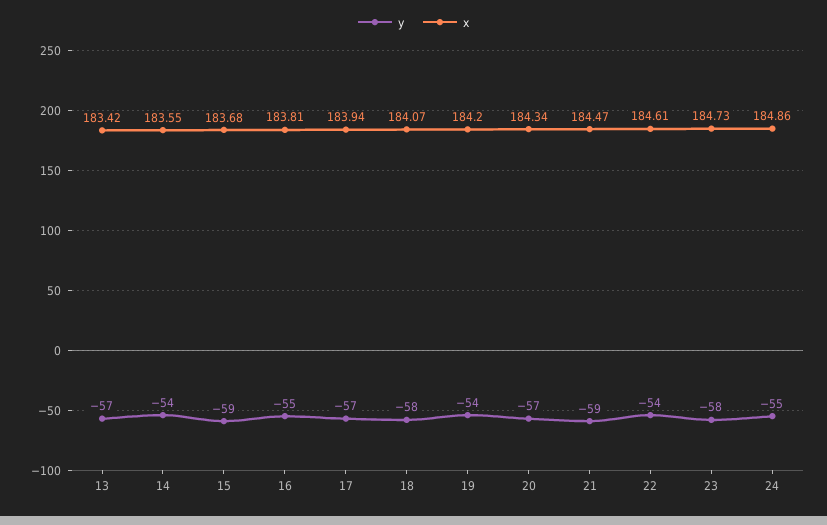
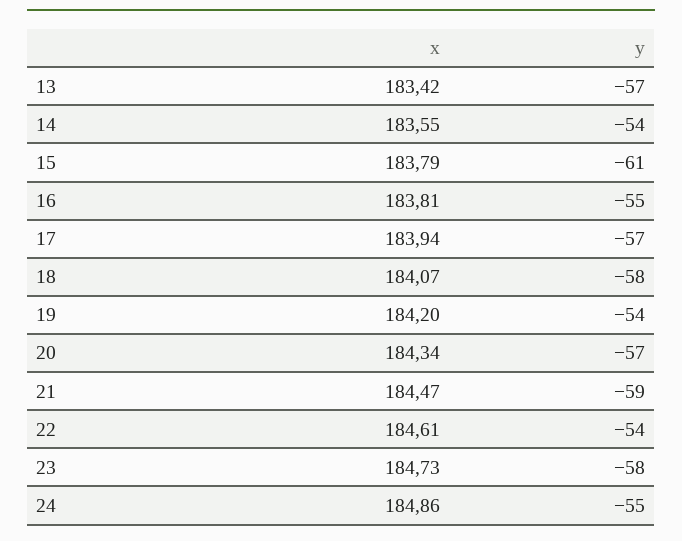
y, 15: -59 -> -61
x, 15: 183.68 -> 183.79

